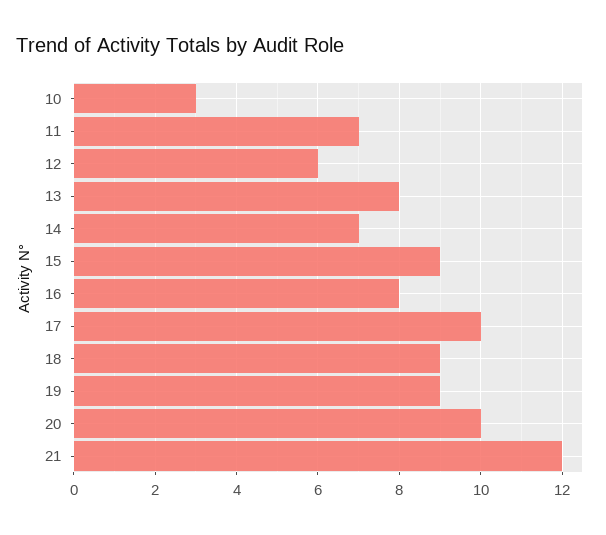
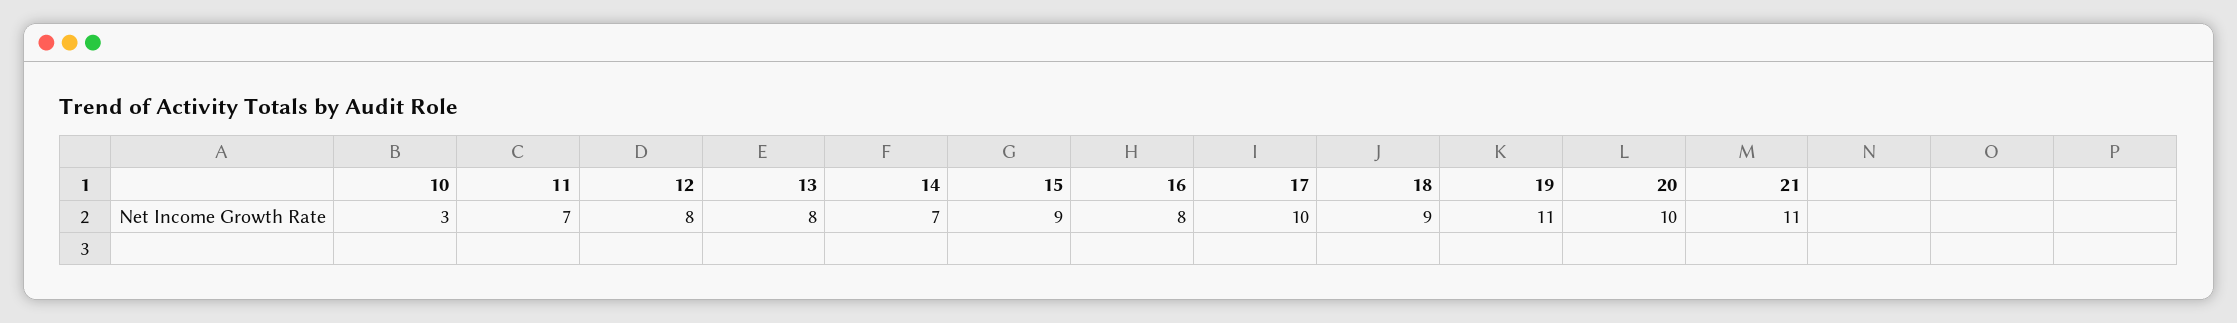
12: 6 -> 8
19: 9 -> 11
21: 12 -> 11

